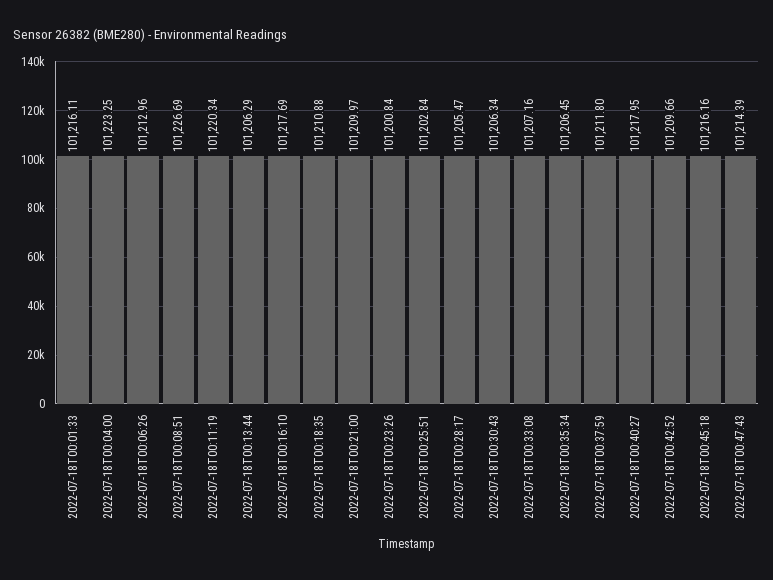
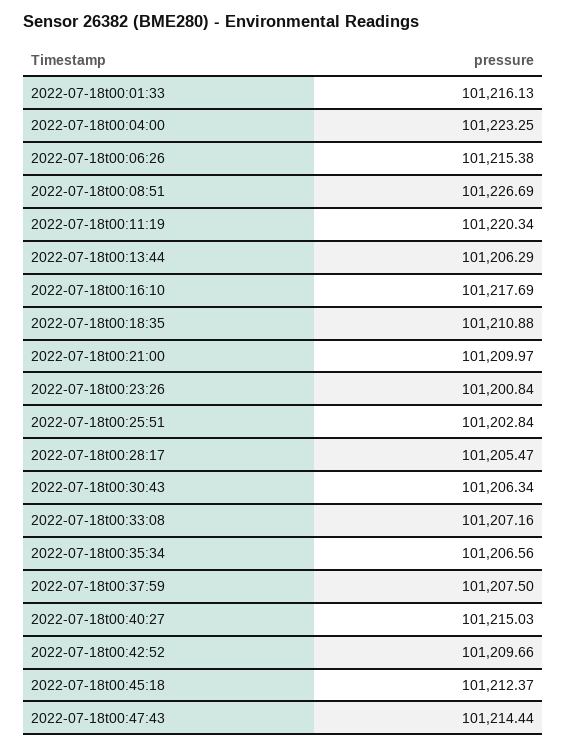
2022-07-18T00:01:33: 101216.11 -> 101216.13
2022-07-18T00:06:26: 101212.96 -> 101215.38
2022-07-18T00:35:34: 101206.45 -> 101206.56
2022-07-18T00:37:59: 101211.8 -> 101207.5
2022-07-18T00:40:27: 101217.95 -> 101215.03
2022-07-18T00:45:18: 101216.16 -> 101212.37
2022-07-18T00:47:43: 101214.39 -> 101214.44

